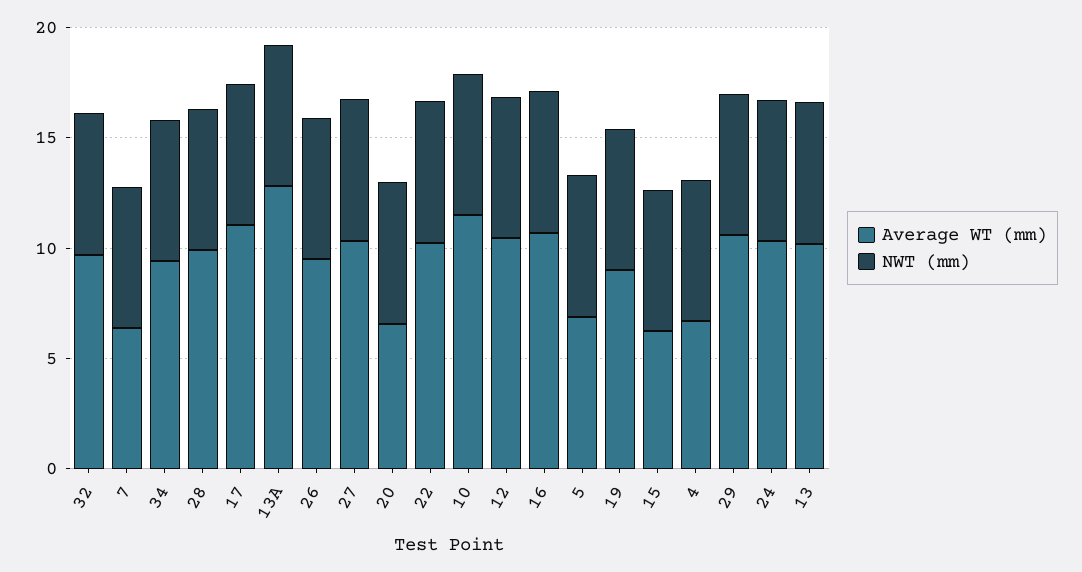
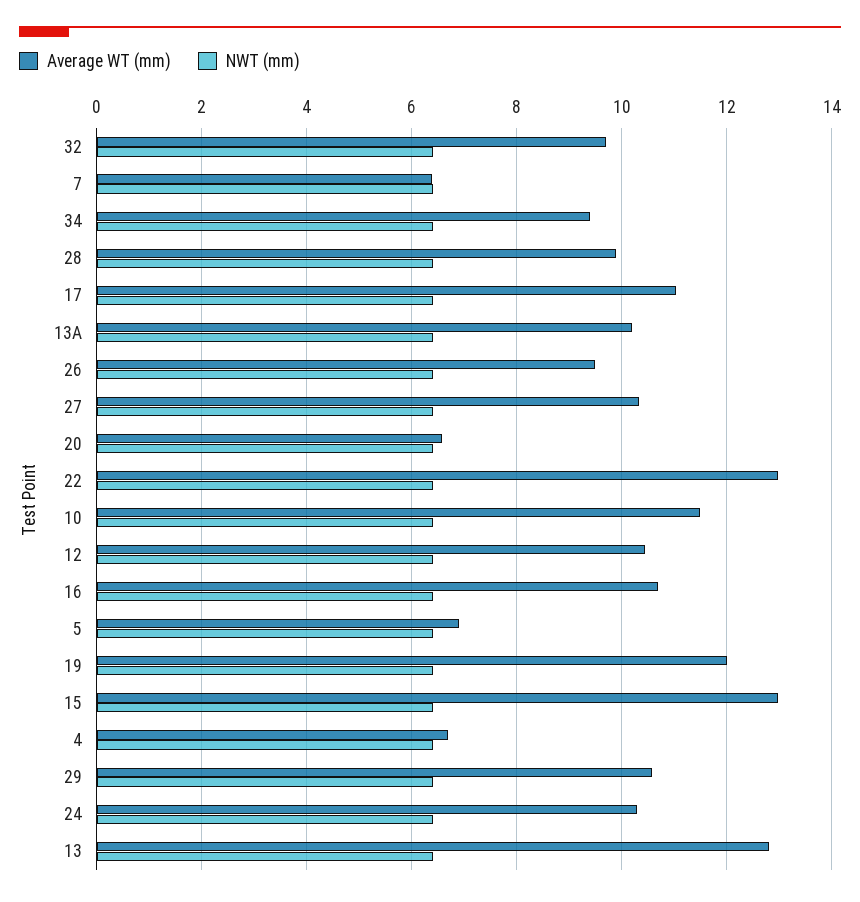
Average WT (mm), 13A: 13 -> 10.2
Average WT (mm), 22: 10 -> 13
Average WT (mm), 19: 9 -> 12
Average WT (mm), 15: 6 -> 13
Average WT (mm), 13: 10 -> 12.8

